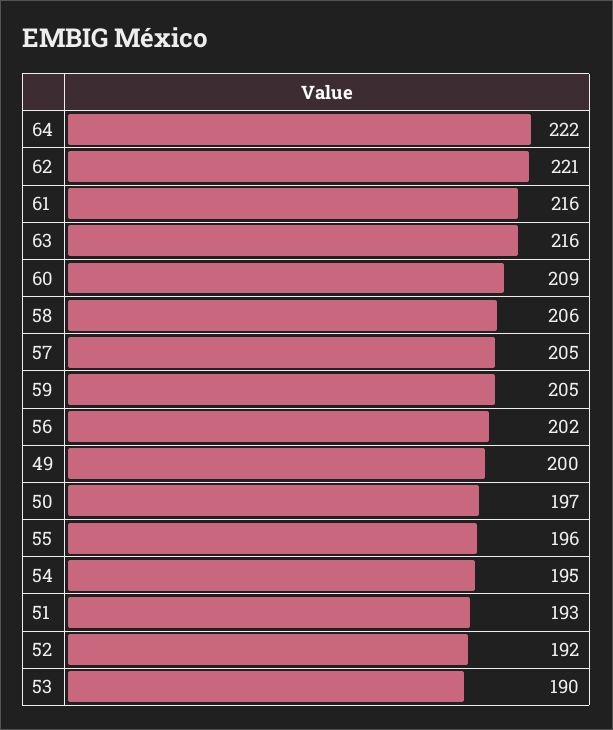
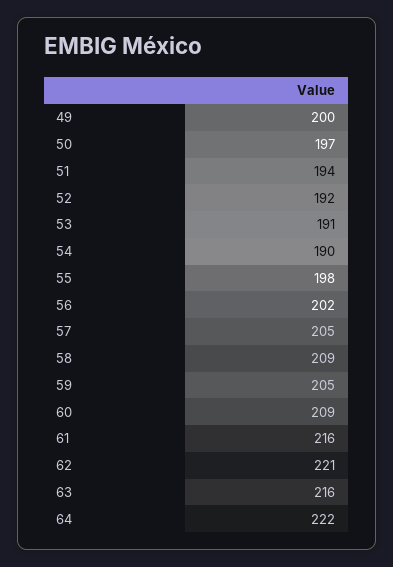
58: 206 -> 209
55: 196 -> 198
54: 195 -> 190
51: 193 -> 194
53: 190 -> 191

